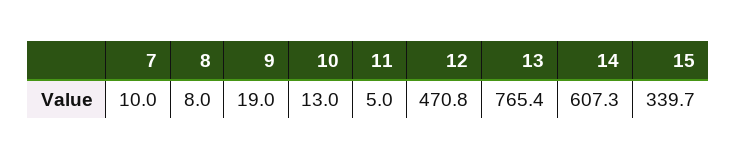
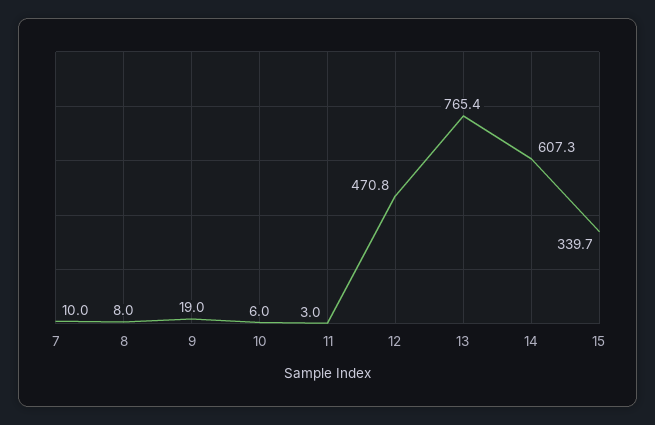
10: 13 -> 6
11: 5 -> 3

